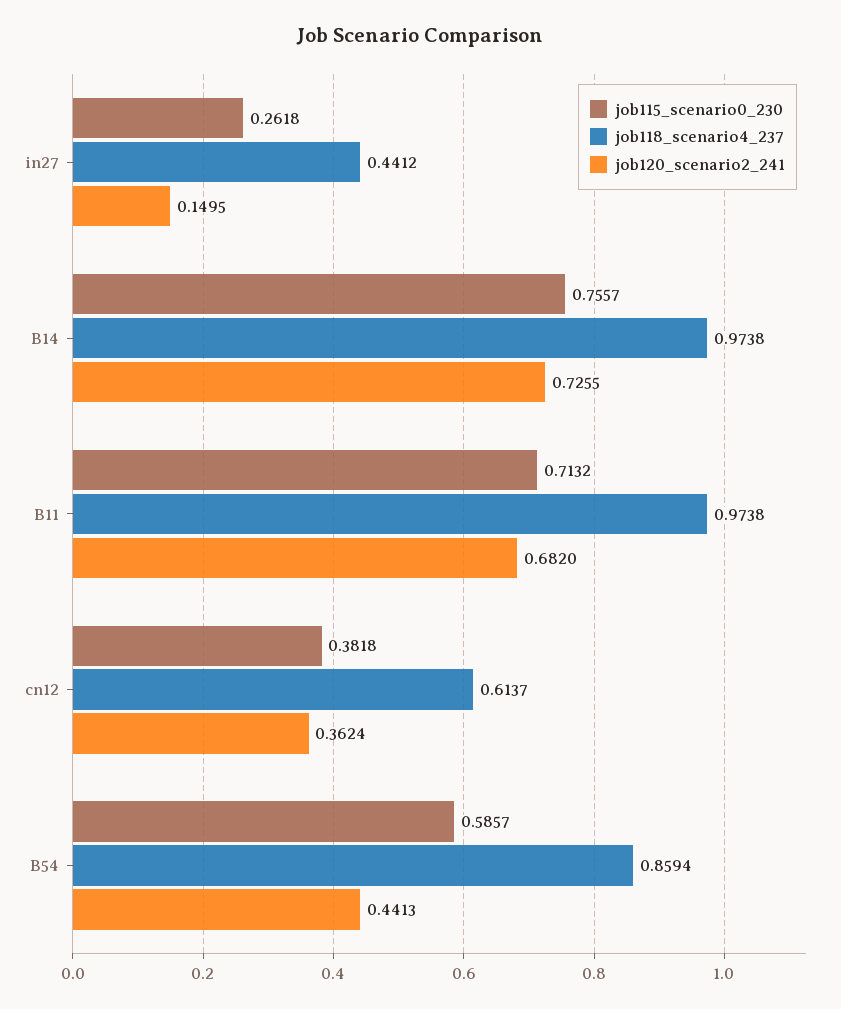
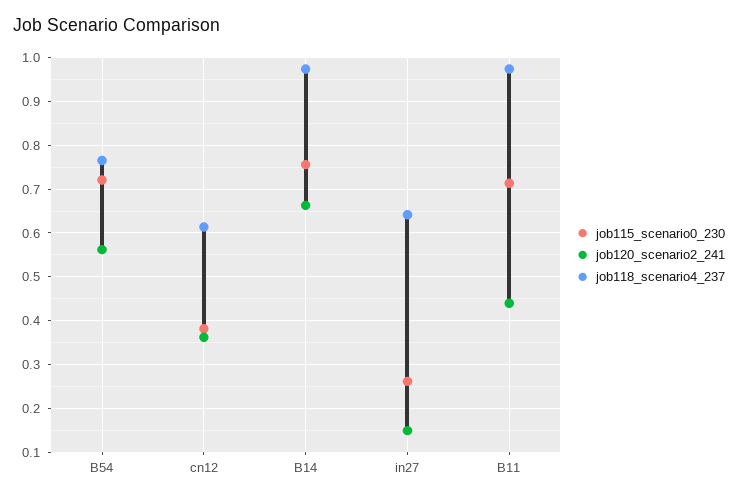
job118_scenario4_237, in27: 0.4412 -> 0.64
job120_scenario2_241, B14: 0.7255 -> 0.66
job120_scenario2_241, B11: 0.682 -> 0.44
job115_scenario0_230, B54: 0.5857 -> 0.72
job118_scenario4_237, B54: 0.8594 -> 0.76
job120_scenario2_241, B54: 0.4413 -> 0.56

